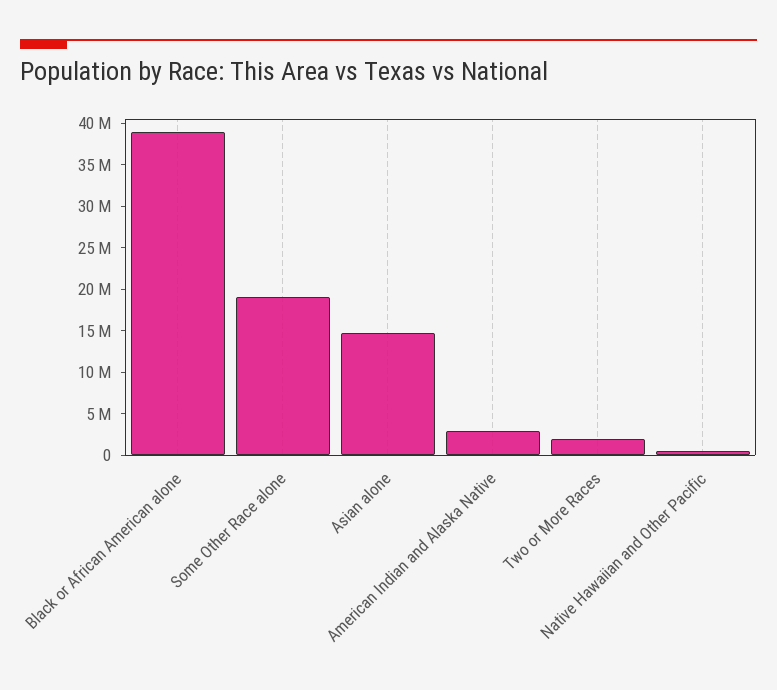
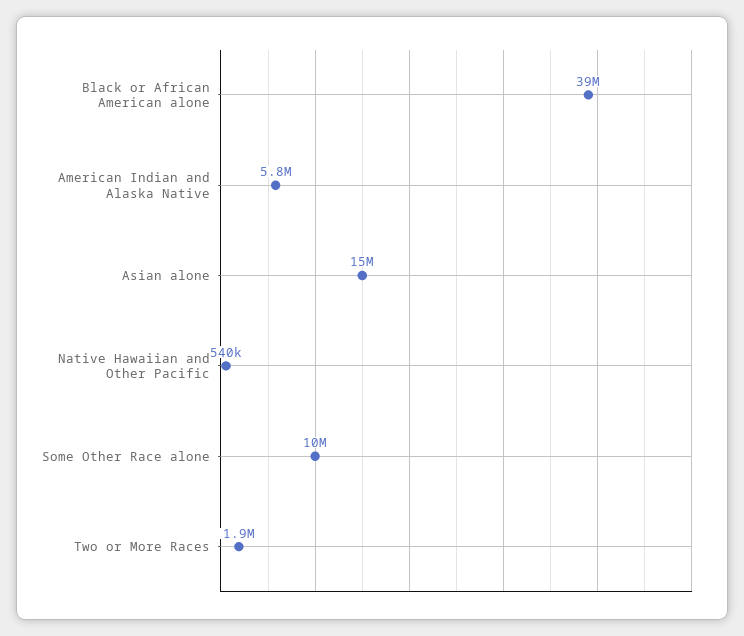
Some Other Race alone: 19000000 -> 10000000
American Indian and Alaska Native: 3000000 -> 5800000

